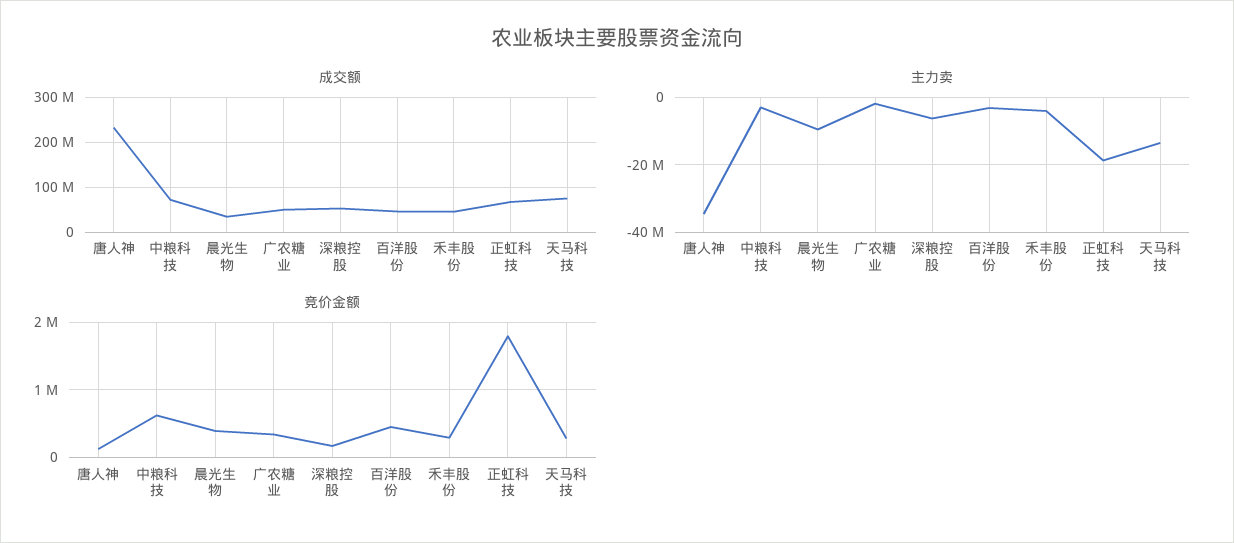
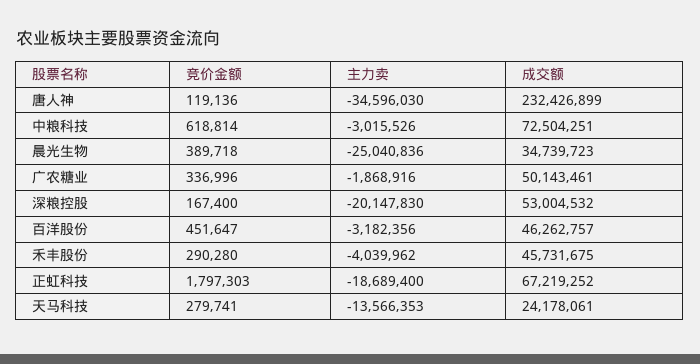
成交额, 天马科技: 80000000 -> 24178061
主力卖, 晨光生物: -10000000 -> -25040836
主力卖, 深粮控股: -6000000 -> -20147830

